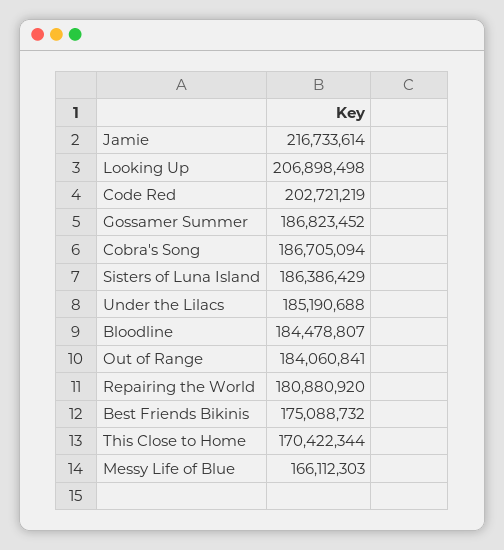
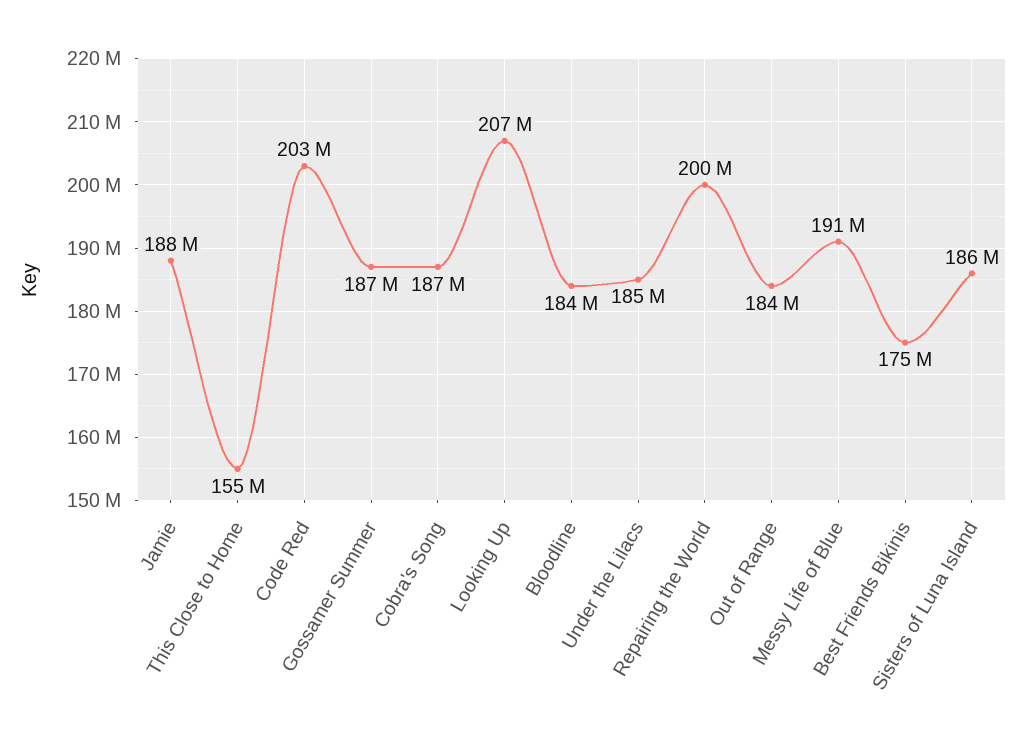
Jamie: 216733614 -> 188000000
Repairing the World: 180880920 -> 200000000
This Close to Home: 170422344 -> 155000000
Messy Life of Blue: 166112303 -> 191000000

